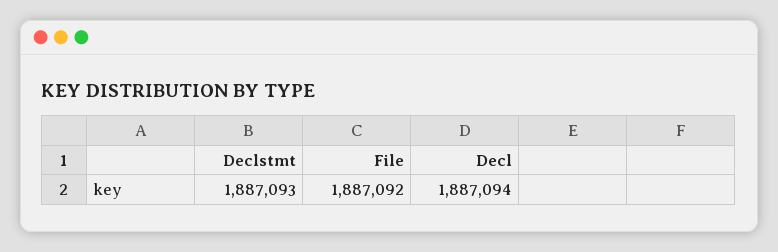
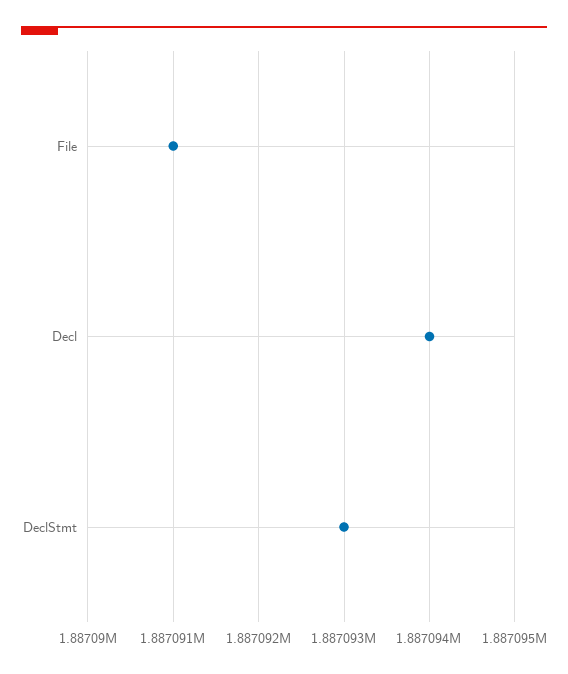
File: 1887092 -> 1887091

